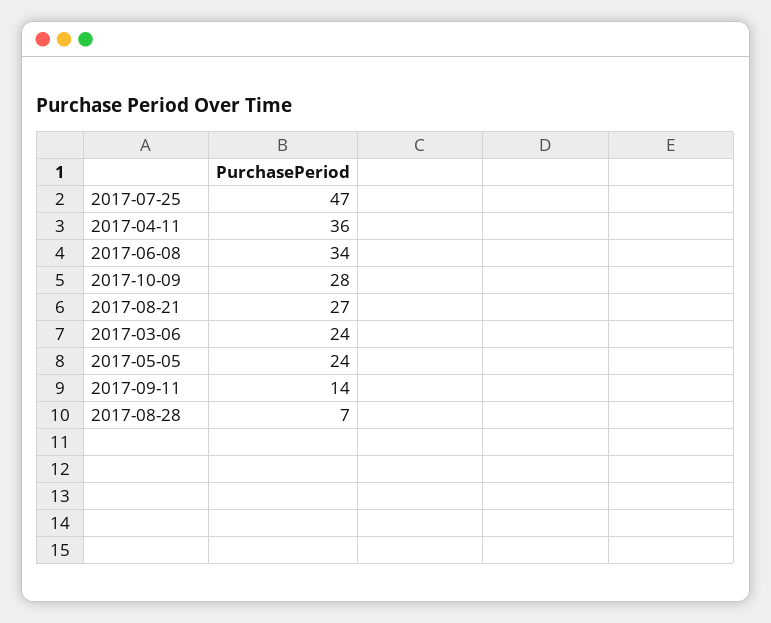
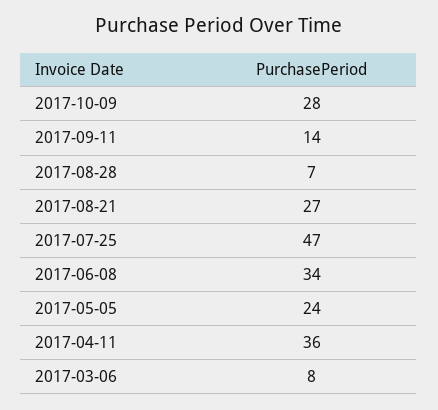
2017-03-06: 24 -> 8

